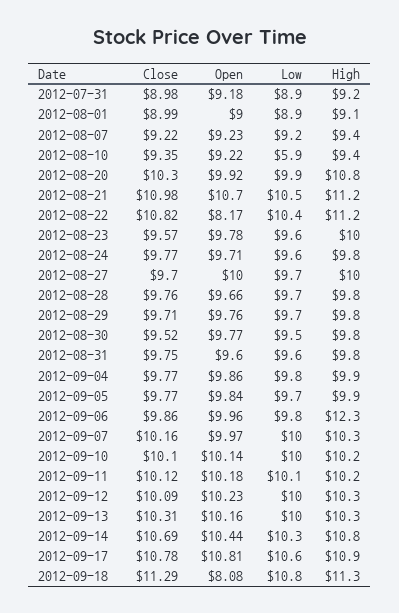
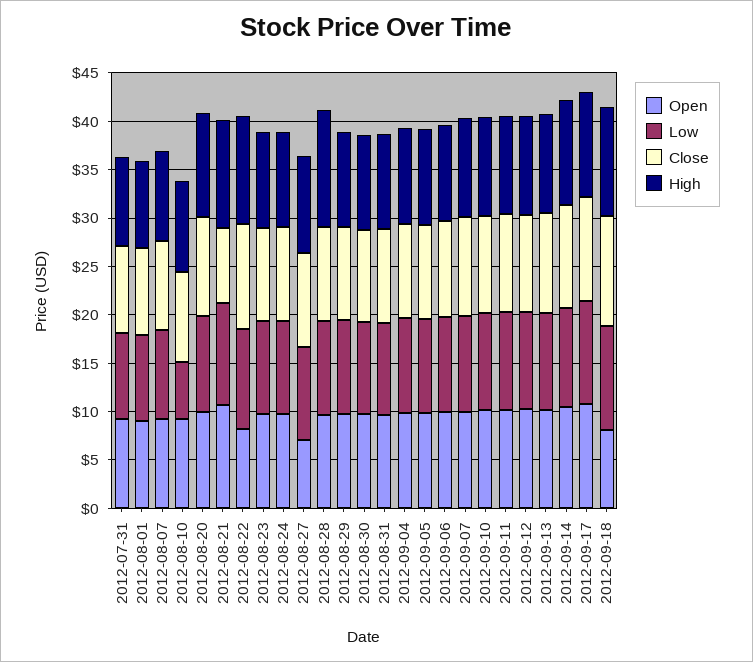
Close, 2012-08-21: 10.98 -> 8
Open, 2012-08-27: 10 -> 7
High, 2012-08-28: 9.8 -> 12
High, 2012-09-06: 12.3 -> 10

